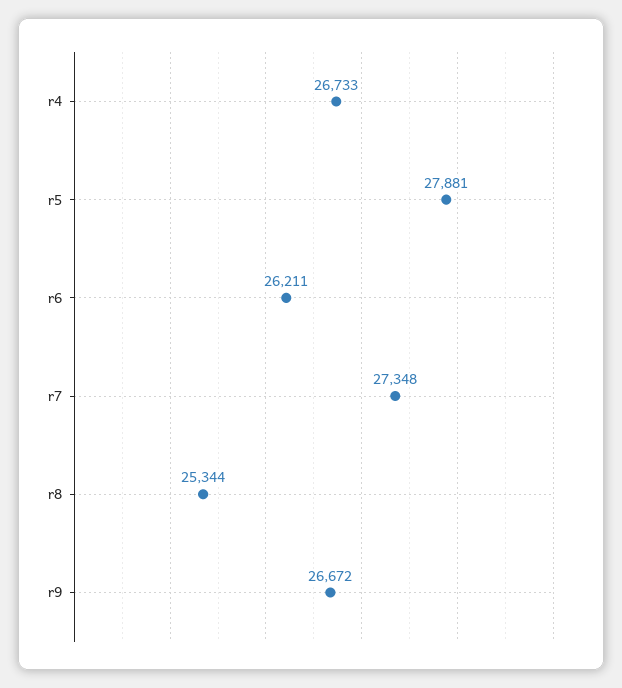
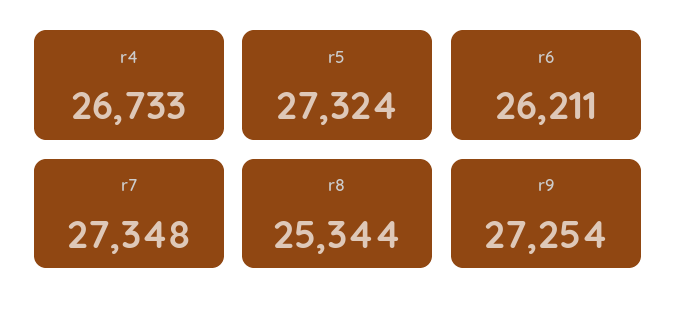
r5: 27881 -> 27324
r9: 26672 -> 27254

